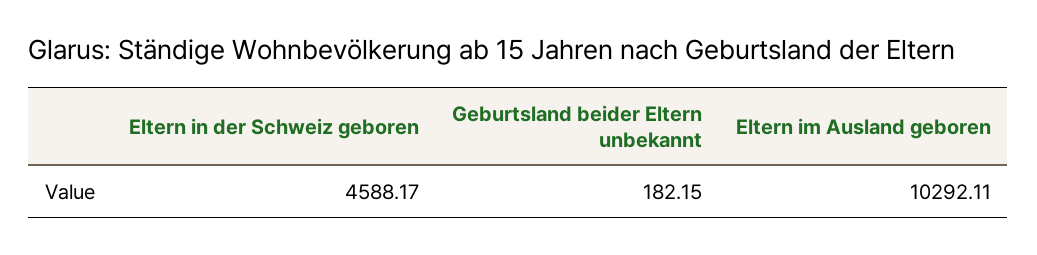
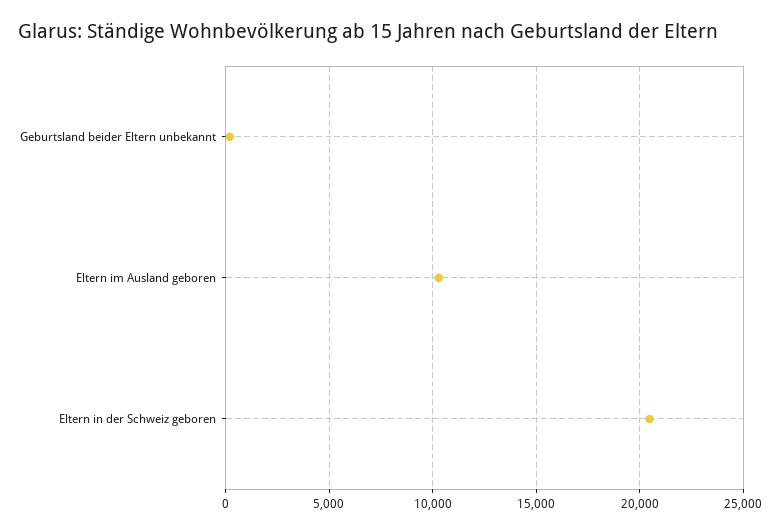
Eltern in der Schweiz geboren: 4588.17 -> 20500

